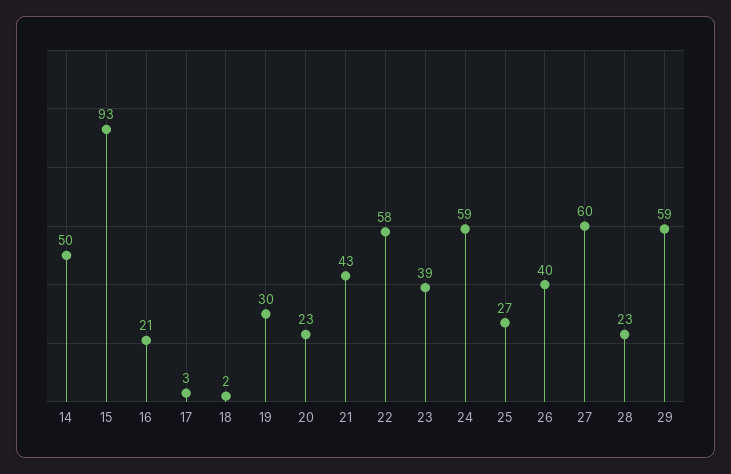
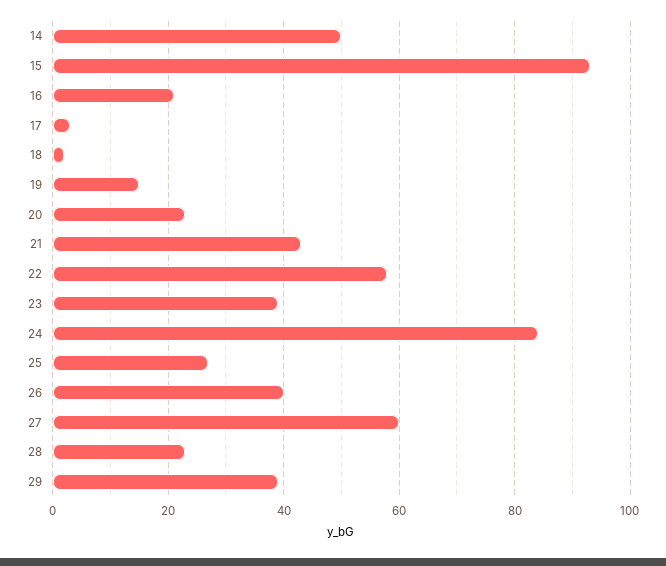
19: 30 -> 15
24: 59 -> 85
29: 59 -> 40

